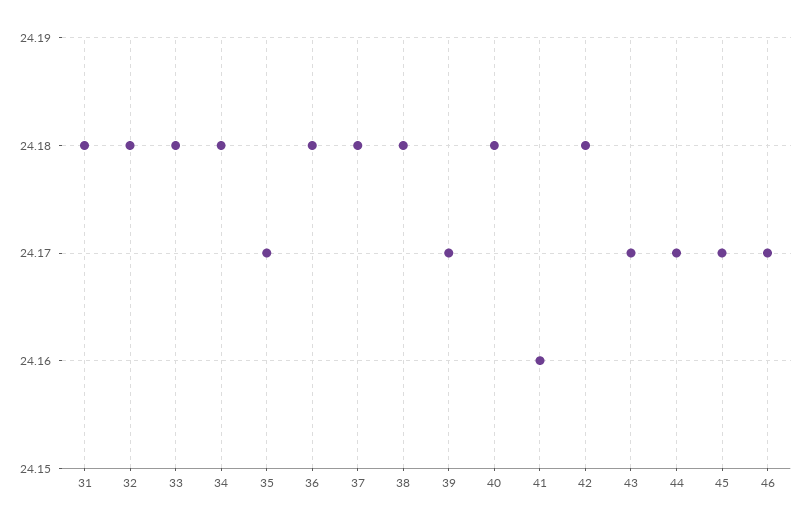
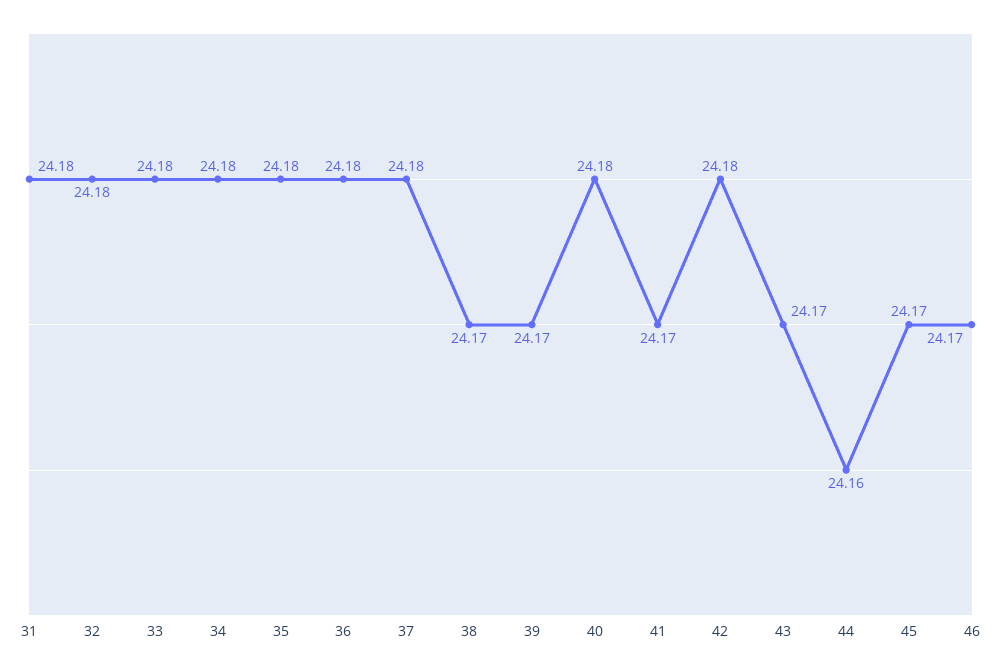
35: 24.17 -> 24.18
38: 24.18 -> 24.17
41: 24.16 -> 24.17
44: 24.17 -> 24.16

